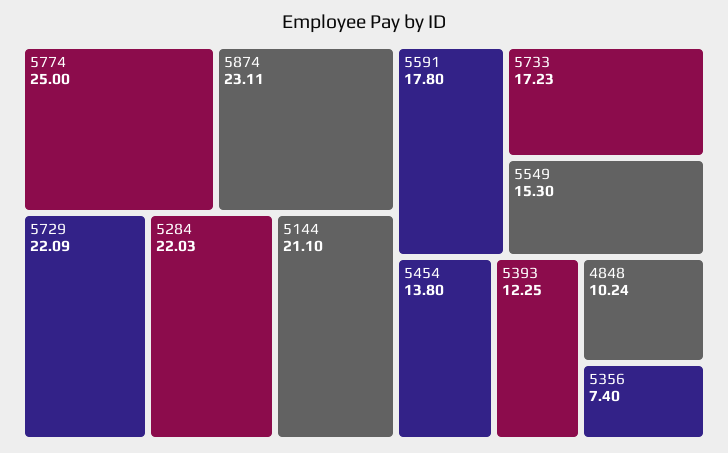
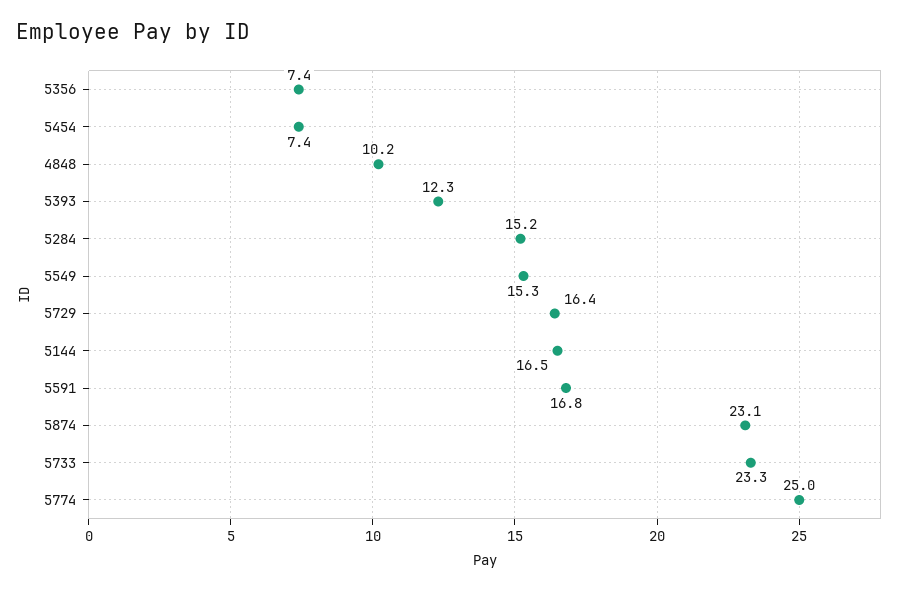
5729: 22.09 -> 16.4
5284: 22.03 -> 15.2
5144: 21.1 -> 16.5
5591: 17.8 -> 16.8
5733: 17.23 -> 23.3
5454: 13.8 -> 7.4

